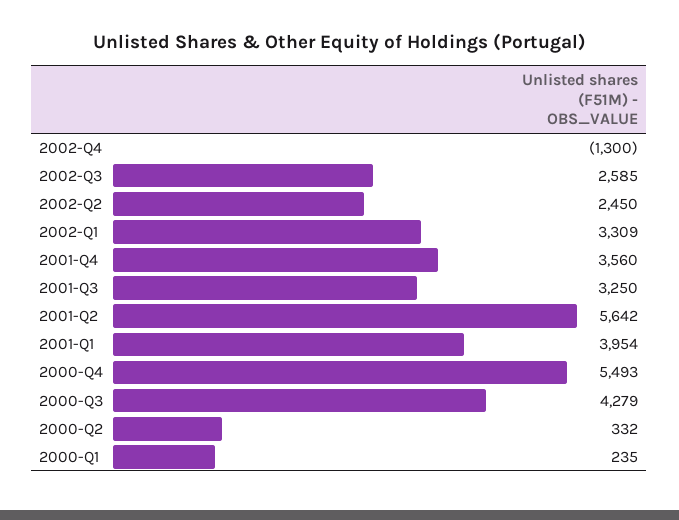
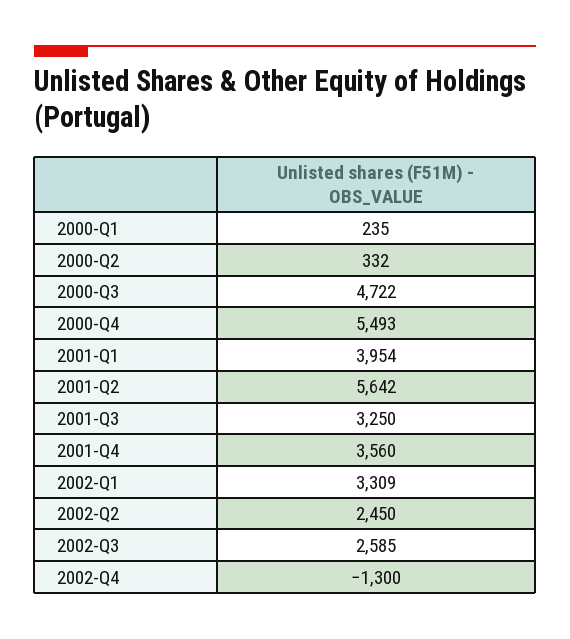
2000-Q3: 4279 -> 4722

